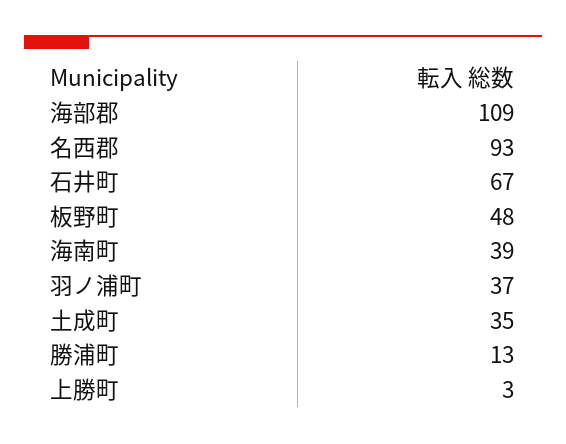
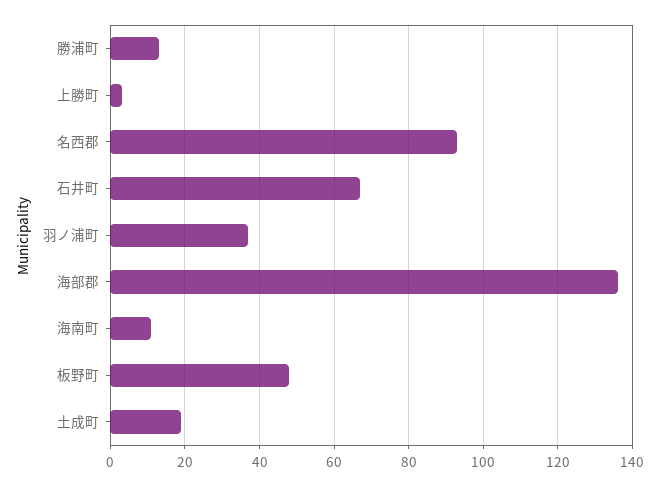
海部郡: 109 -> 135
海南町: 39 -> 10
土成町: 35 -> 20

